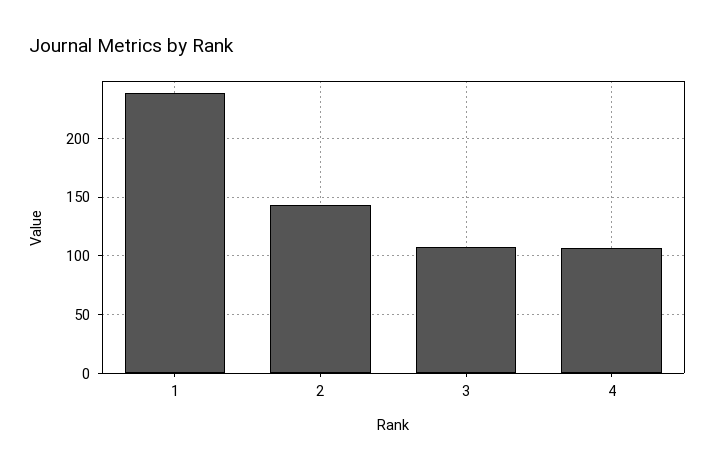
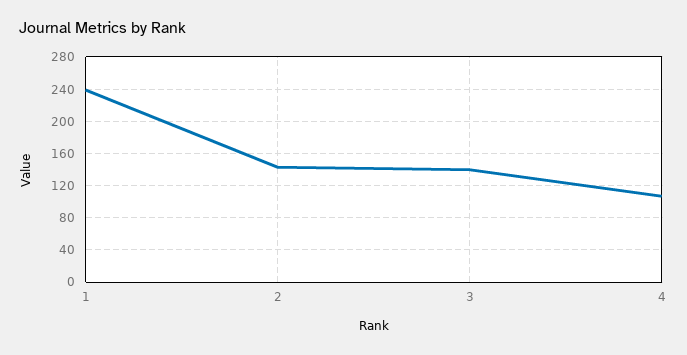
3: 110 -> 140

